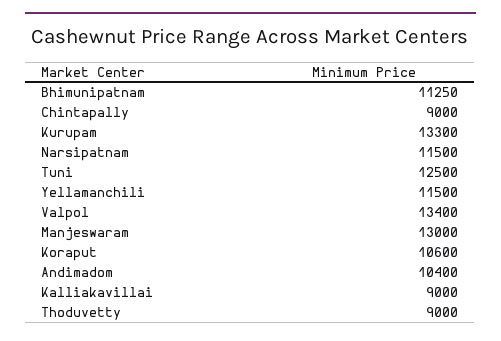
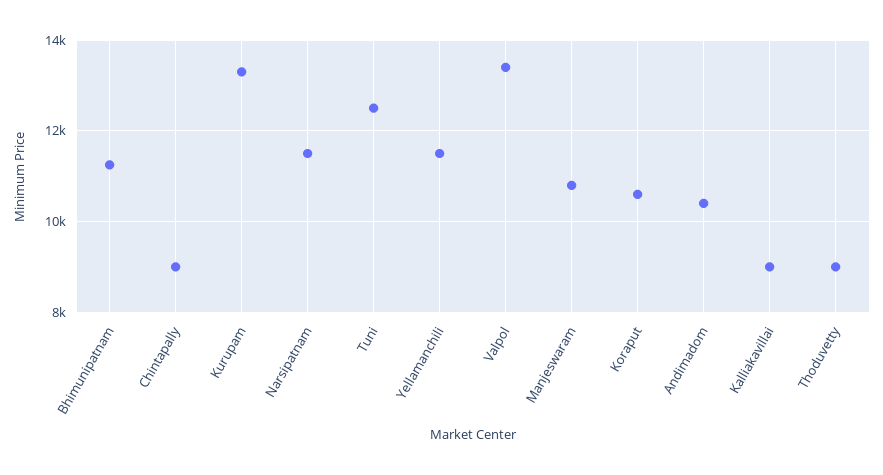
Manjeswaram: 13000 -> 10800

